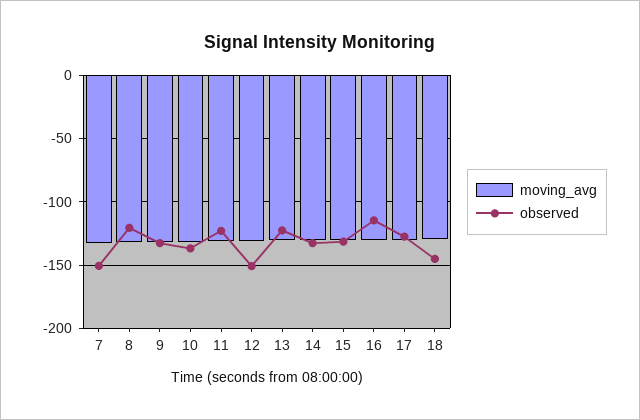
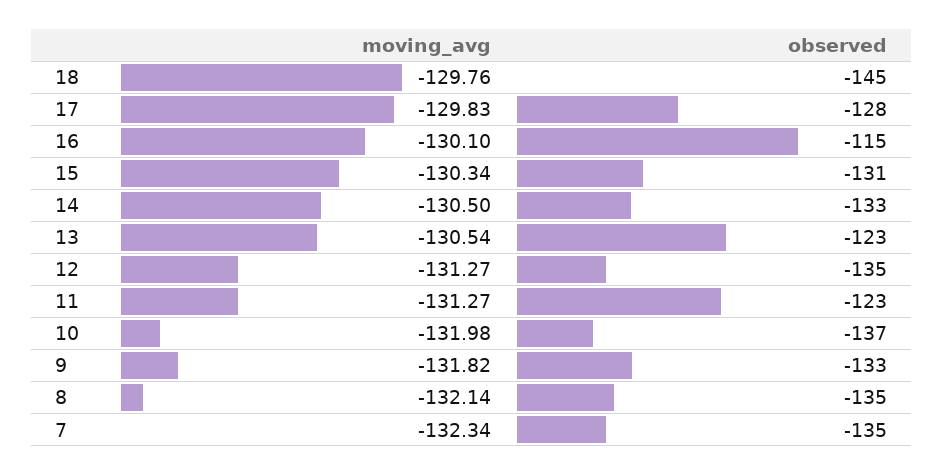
observed, 7: -150 -> -135
observed, 8: -120 -> -135
observed, 12: -150 -> -135

